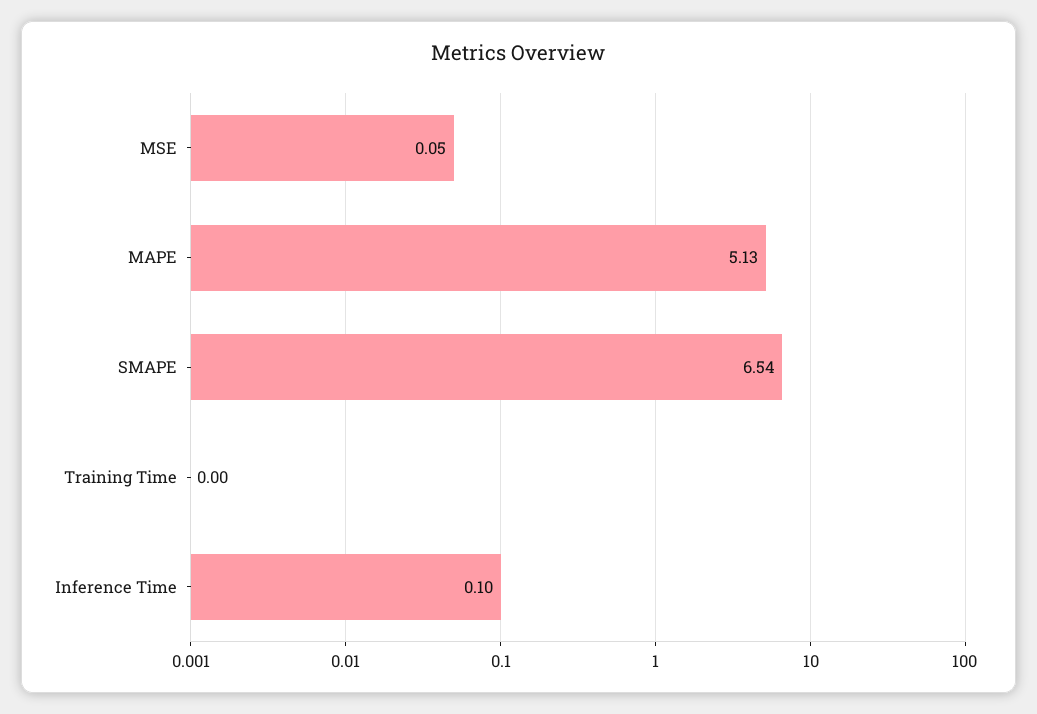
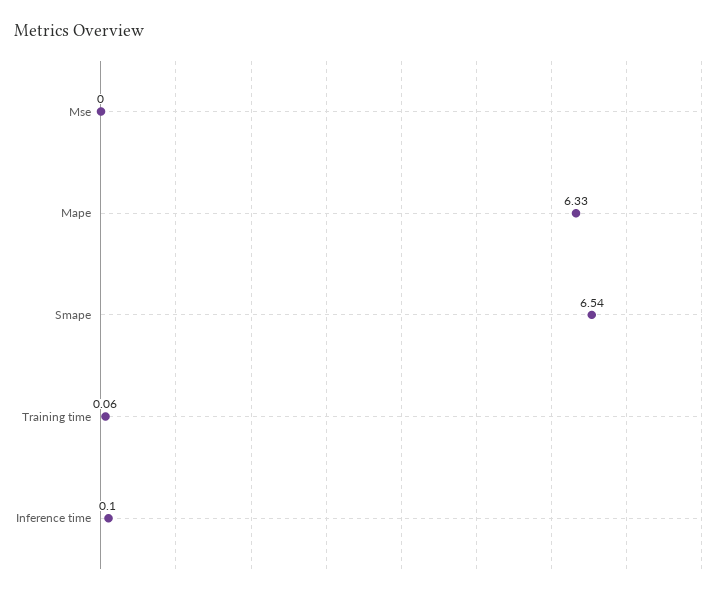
MSE: 0.05 -> 0
MAPE: 5.13 -> 6.33
Training Time: 0 -> 0.06

